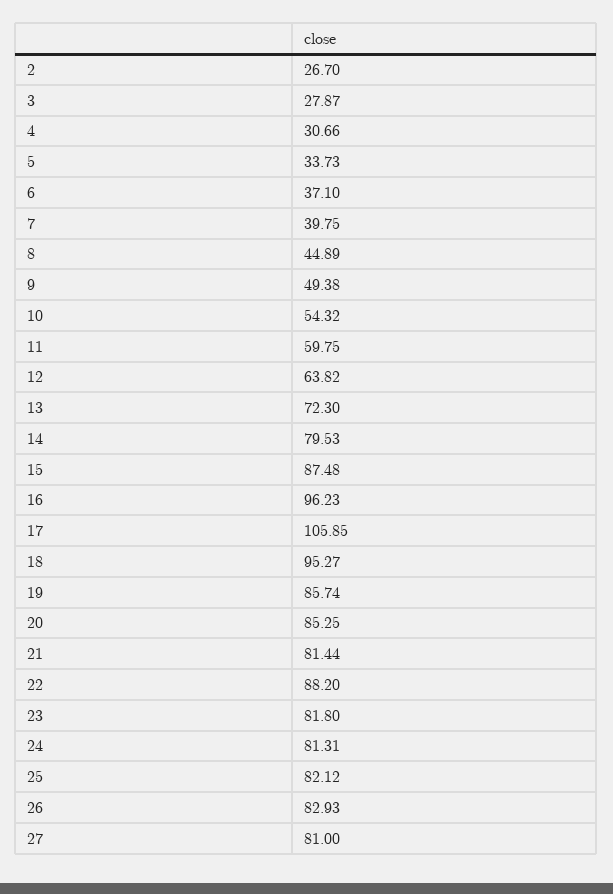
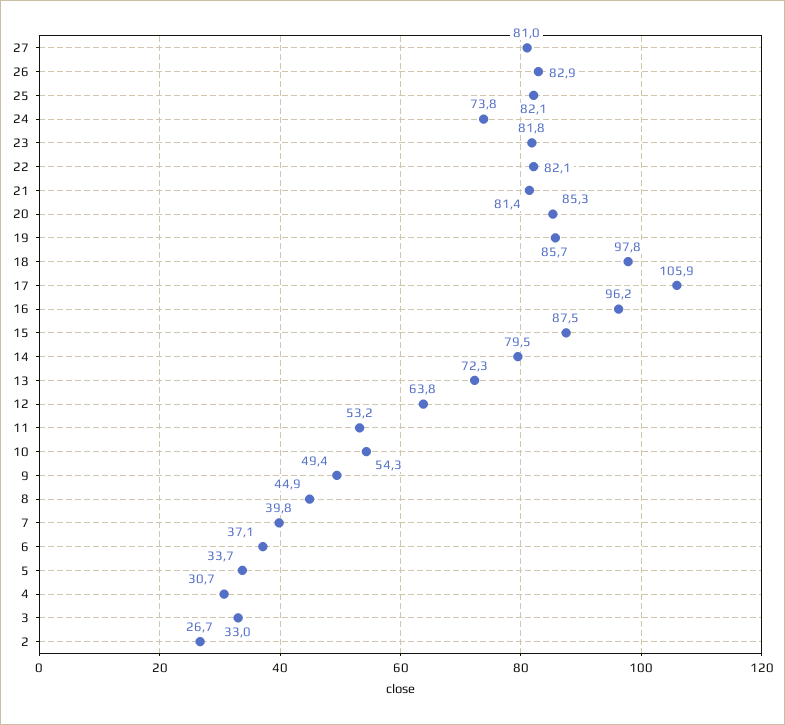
3: 27.87 -> 33
11: 59.75 -> 53.2
18: 95.27 -> 97.8
22: 88.2 -> 82.1
24: 81.31 -> 73.8

